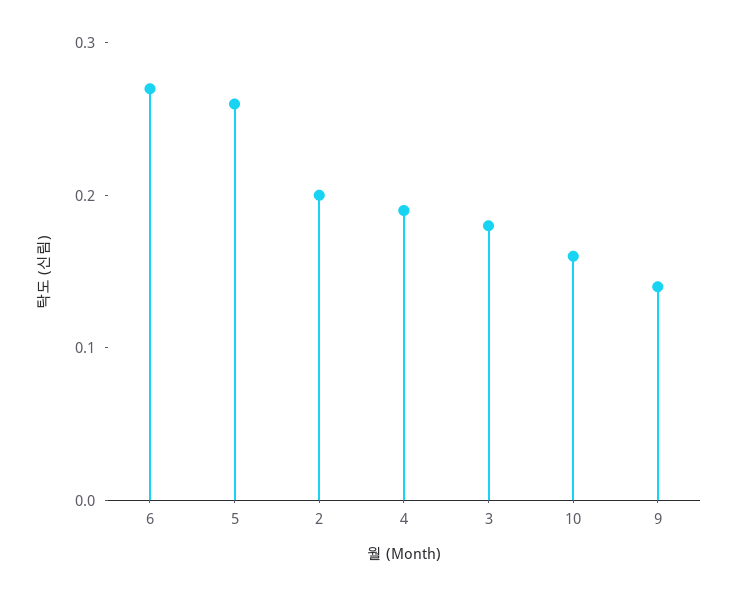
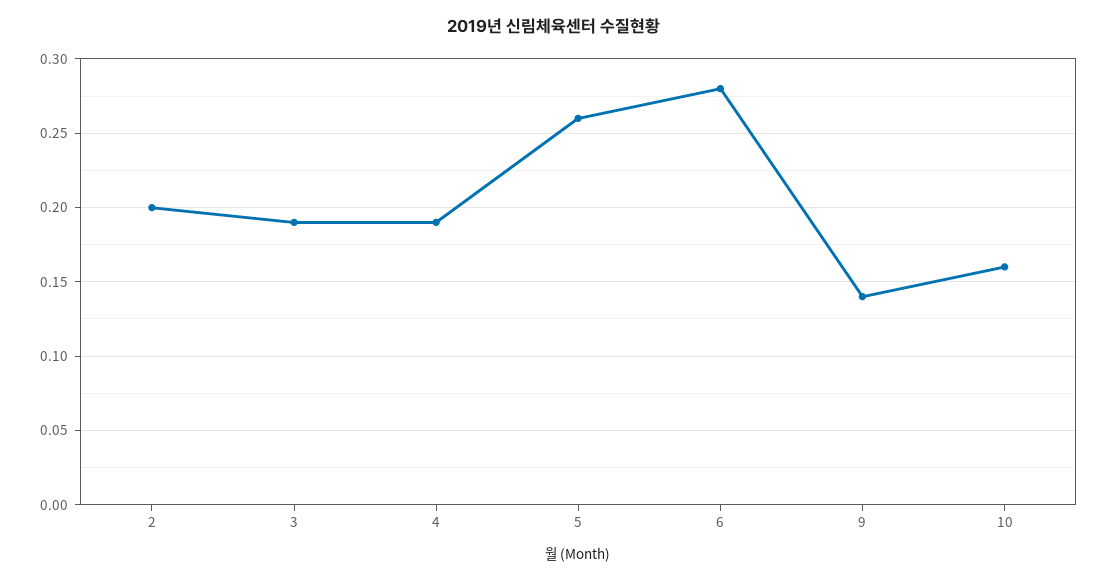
6: 0.27 -> 0.28
3: 0.18 -> 0.19

